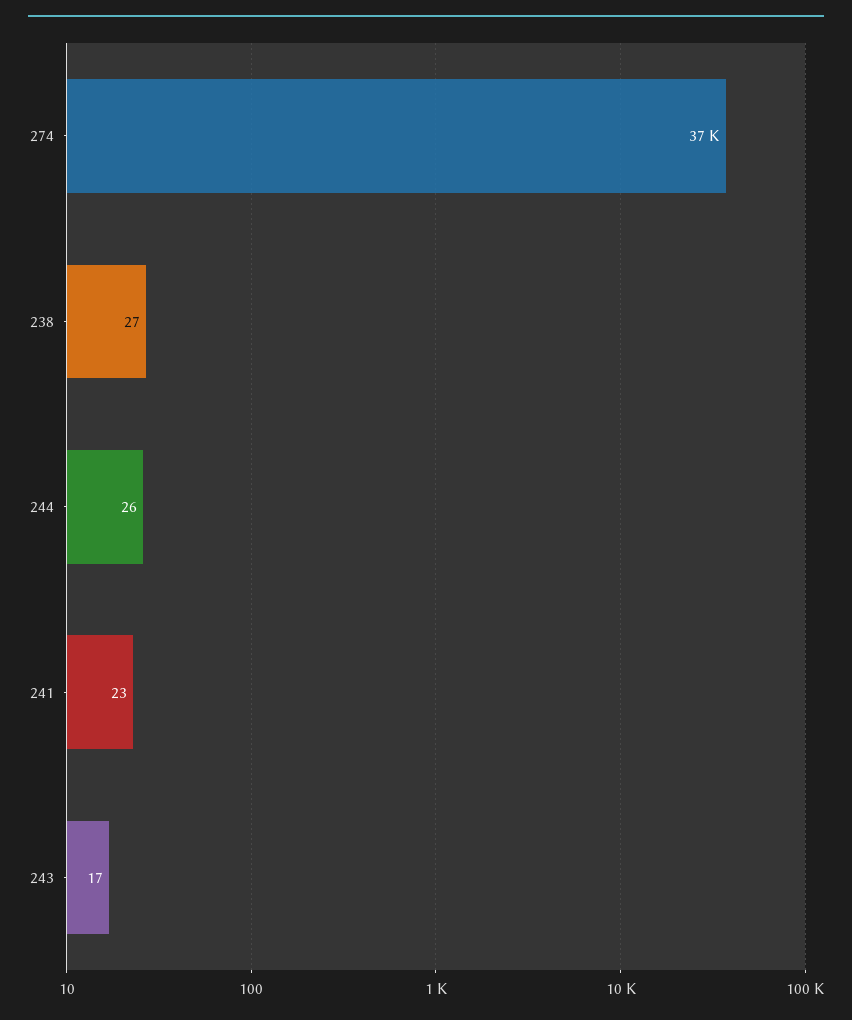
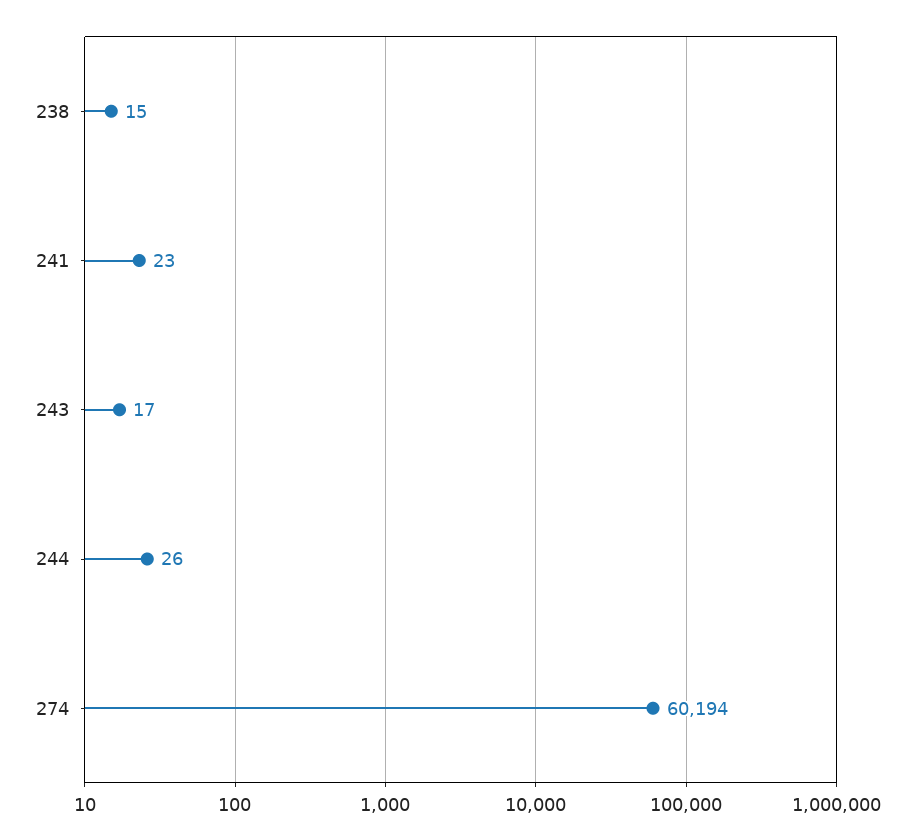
274: 37000 -> 60194
238: 27 -> 15

